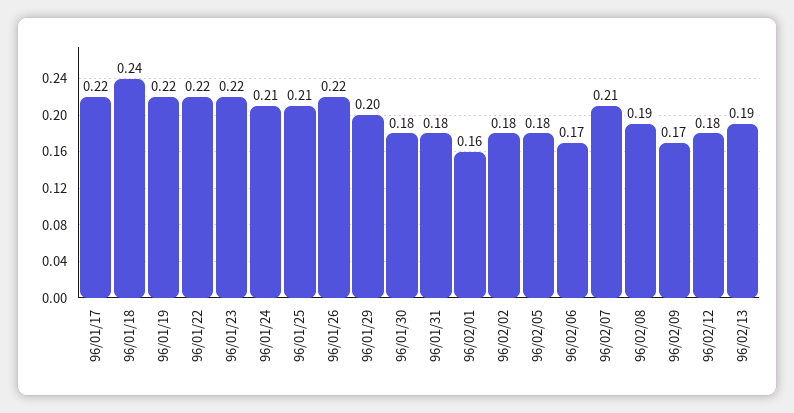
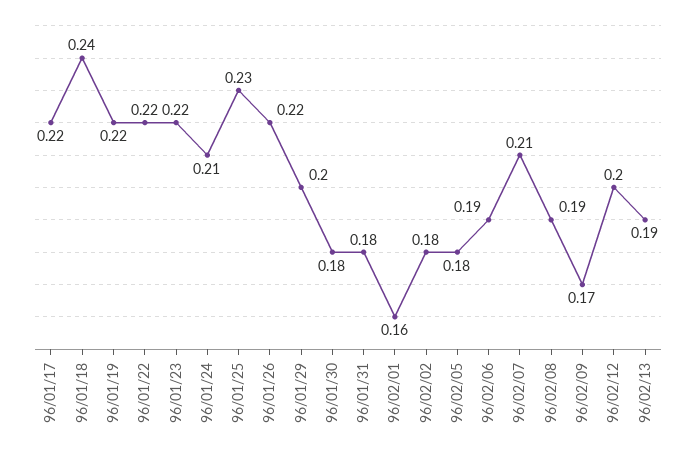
96/01/25: 0.21 -> 0.23
96/02/06: 0.17 -> 0.19
96/02/12: 0.18 -> 0.2

